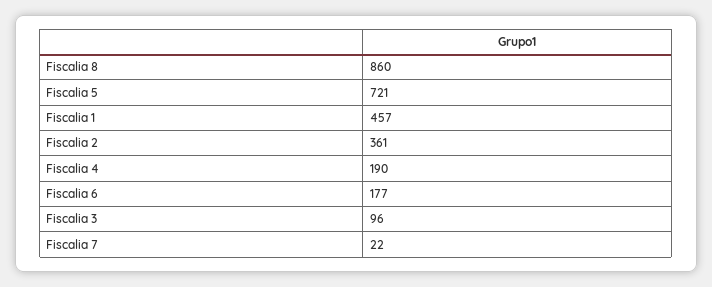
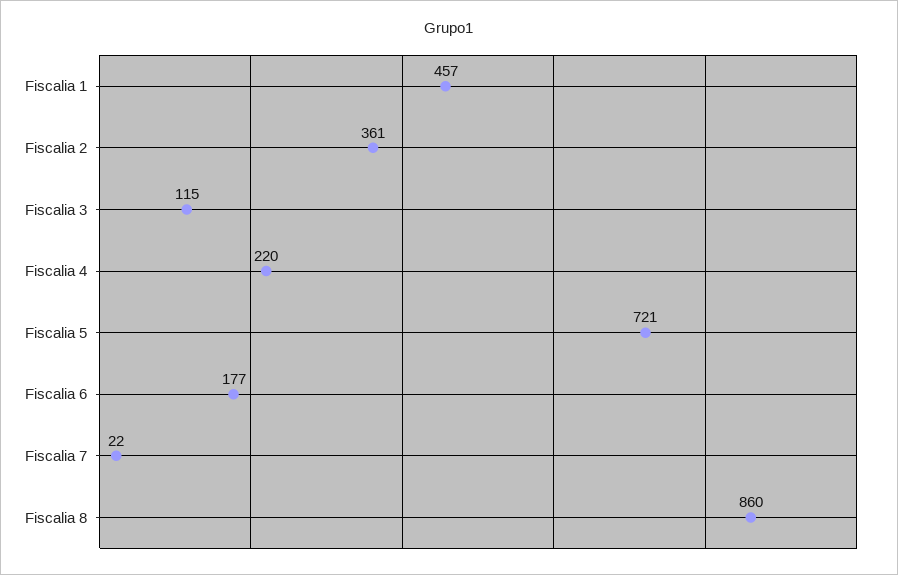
Fiscalia 4: 190 -> 220
Fiscalia 3: 96 -> 115

